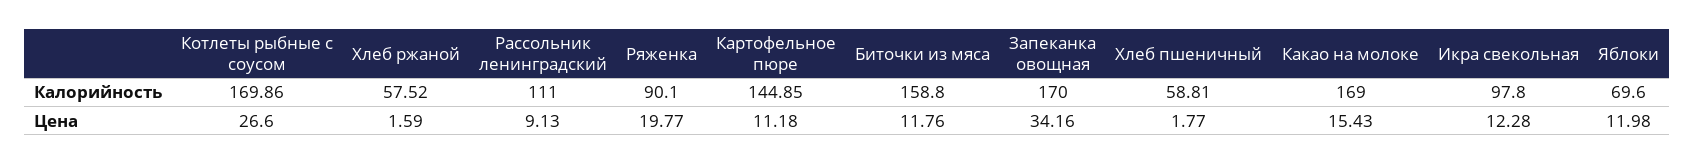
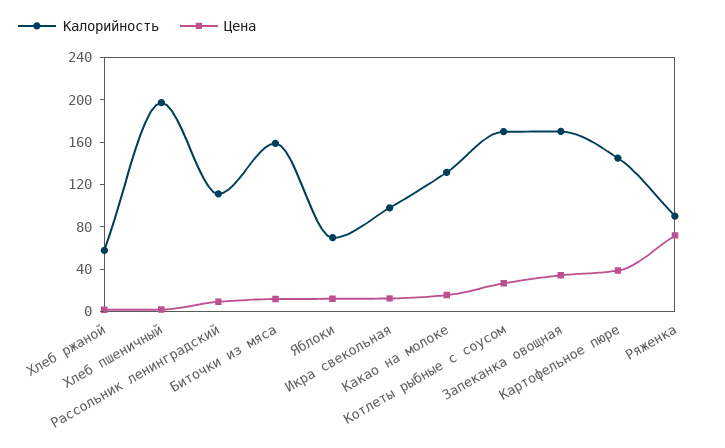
Калорийность, Хлеб пшеничный: 58.81 -> 200
Калорийность, Какао на молоке: 169 -> 130
Цена, Ряженка: 19.77 -> 70
Цена, Картофельное пюре: 11.18 -> 40

